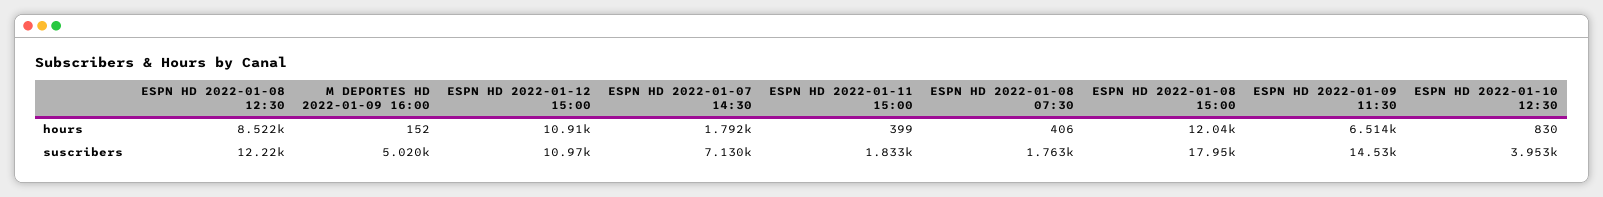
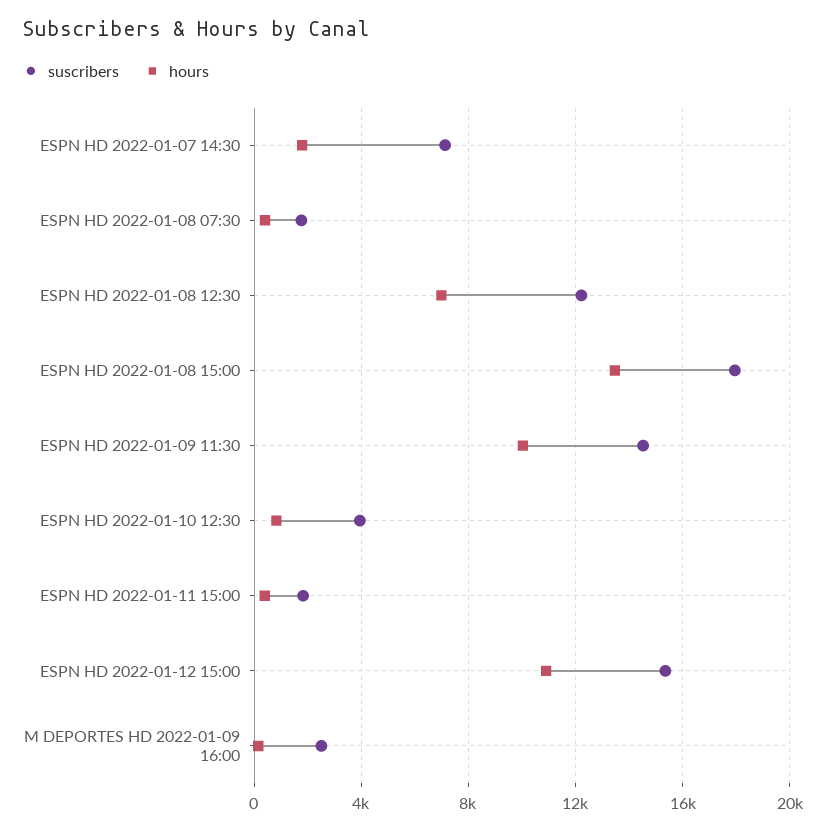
hours, ESPN HD 2022-01-08 12:30: 8522 -> 7000
hours, ESPN HD 2022-01-08 15:00: 12040 -> 13500
hours, ESPN HD 2022-01-09 11:30: 6514 -> 10000
suscribers, M DEPORTES HD 2022-01-09 16:00: 5020 -> 2500
suscribers, ESPN HD 2022-01-12 15:00: 10970 -> 15500

